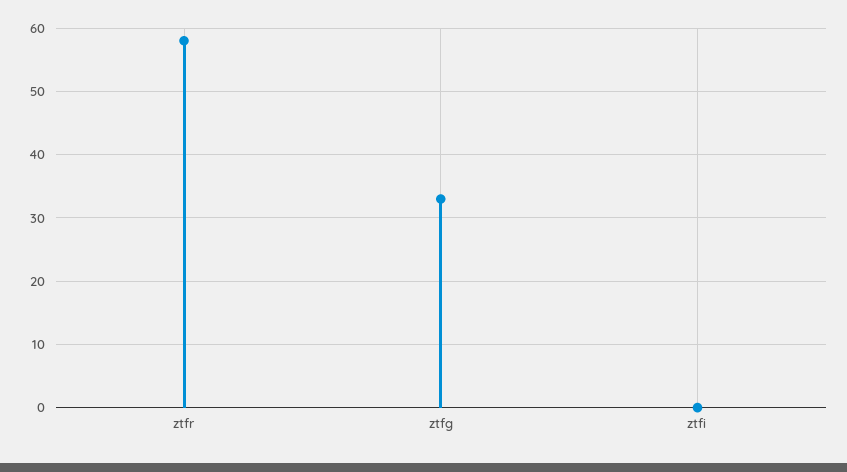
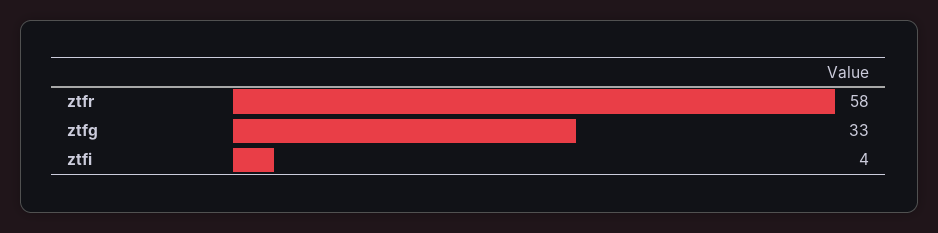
ztfi: 0 -> 4

